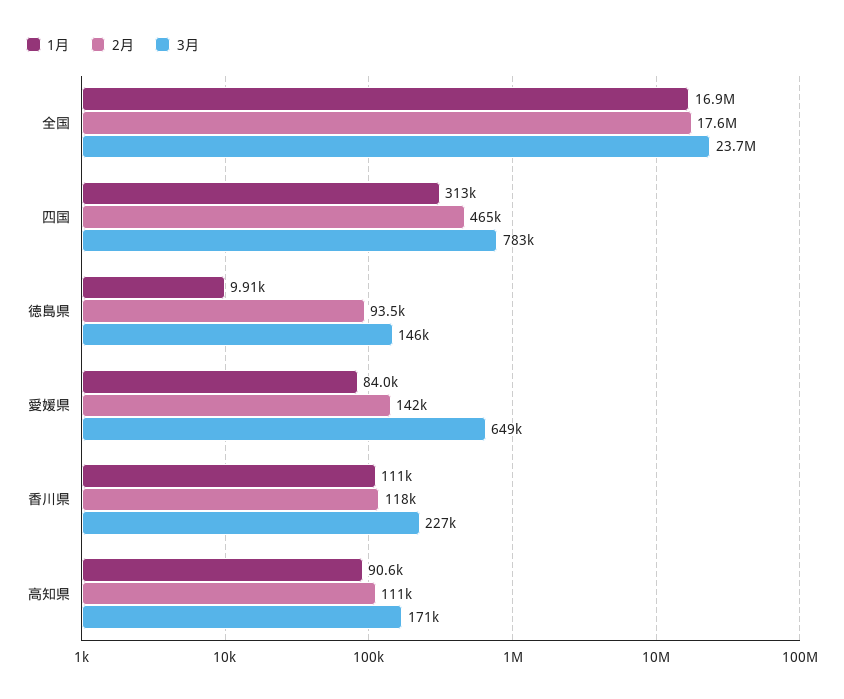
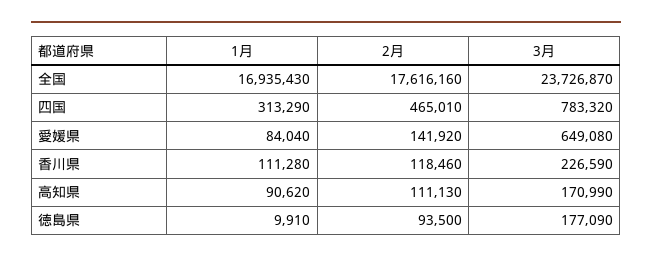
3月, 徳島県: 146000 -> 177090

